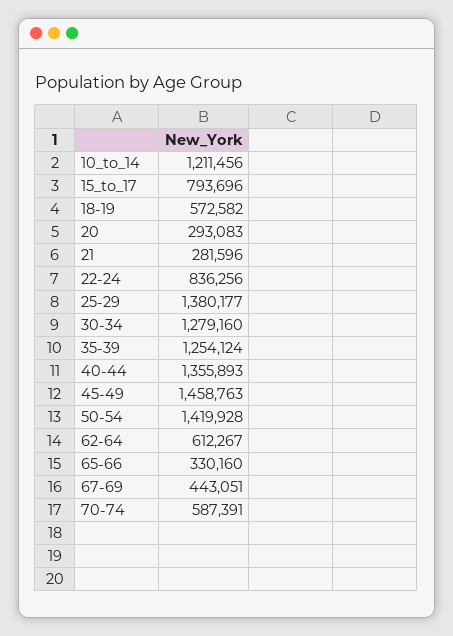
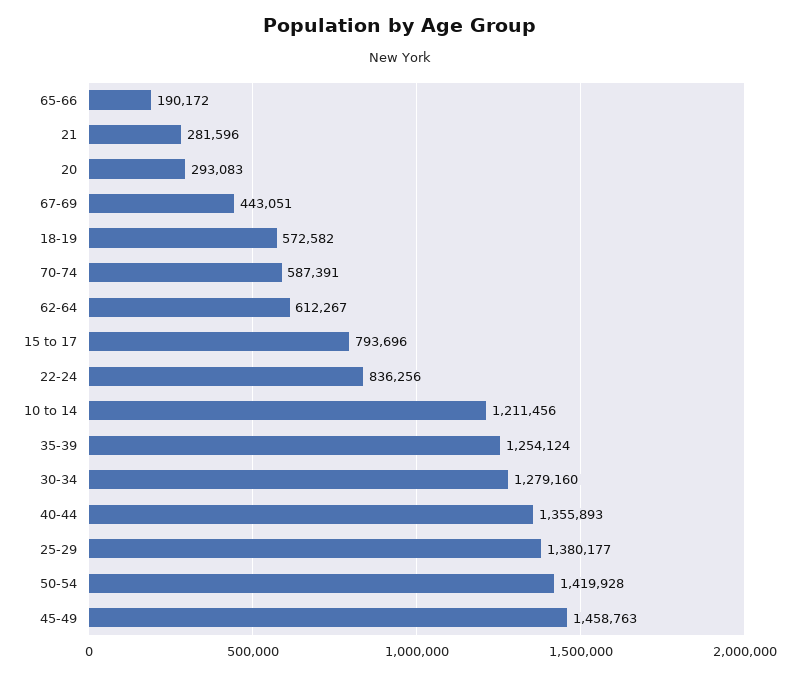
65-66: 330160 -> 190172

